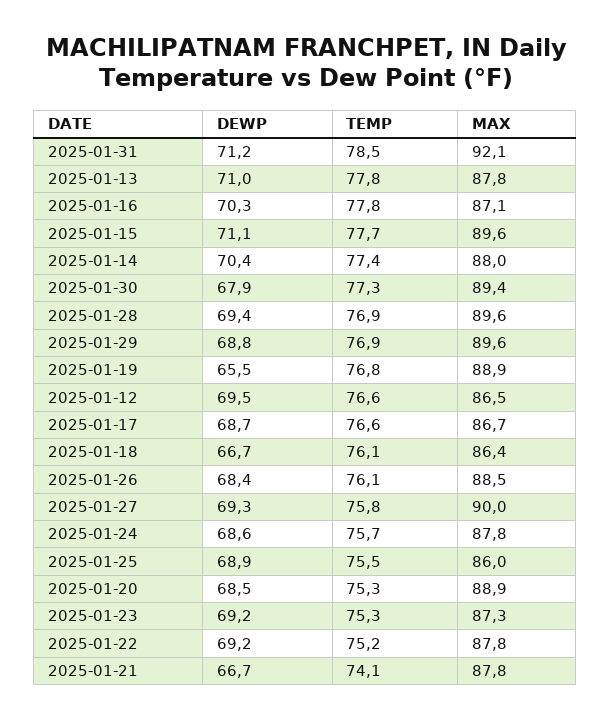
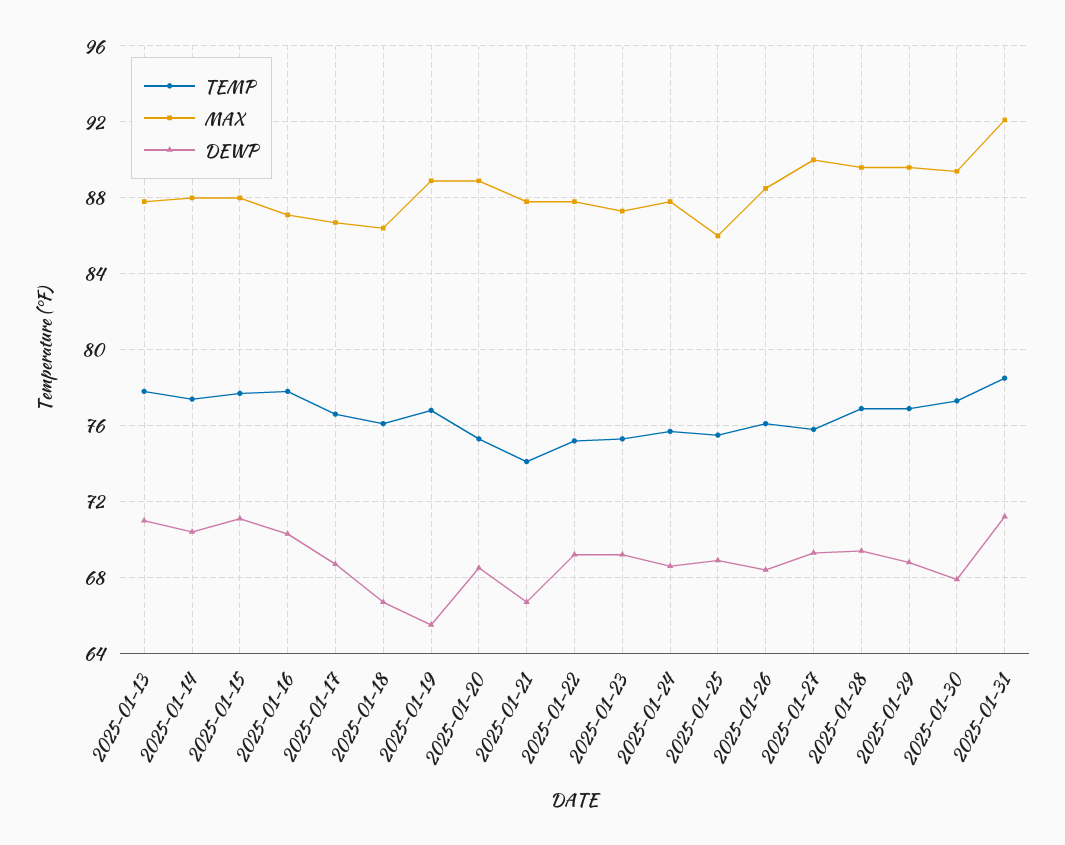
MAX, 2025-01-15: 89.6 -> 88
DEWP, 2025-01-12: 69.5 -> none
TEMP, 2025-01-12: 76.6 -> none
MAX, 2025-01-12: 86.5 -> none

